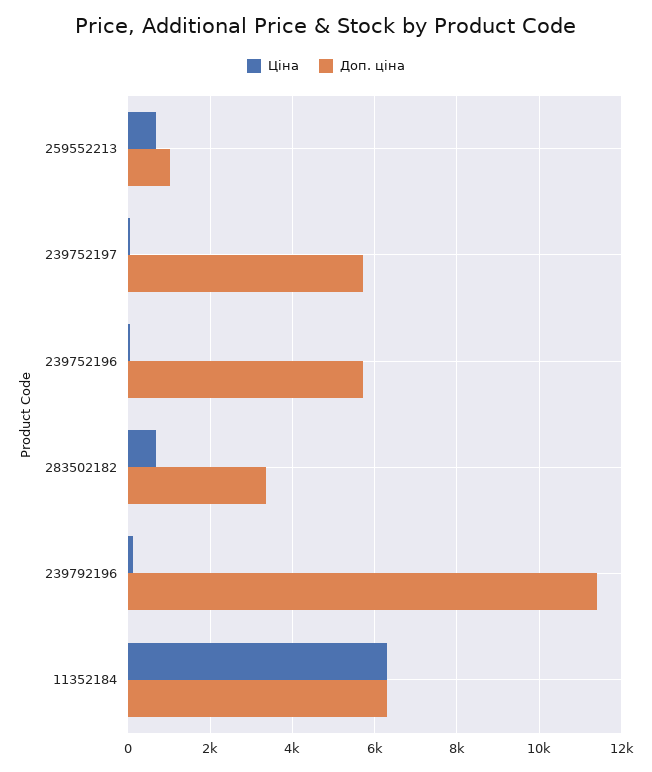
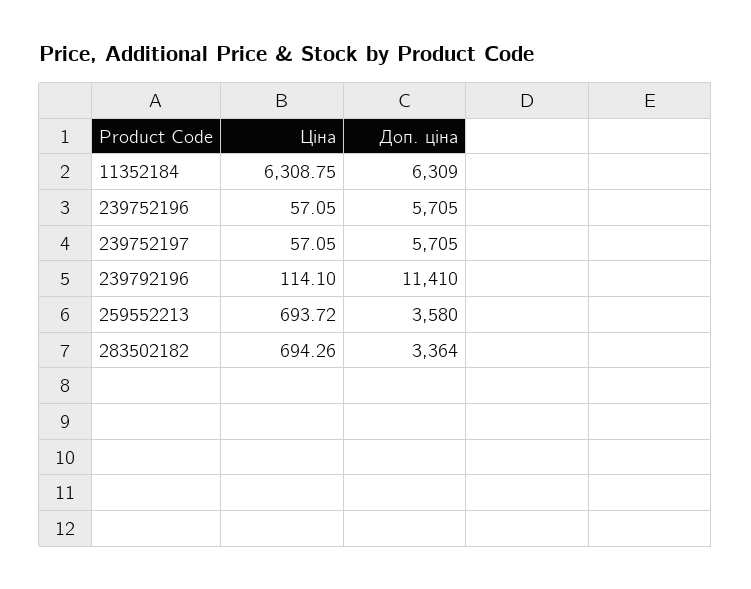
Доп. ціна, 259552213: 1000 -> 3580

